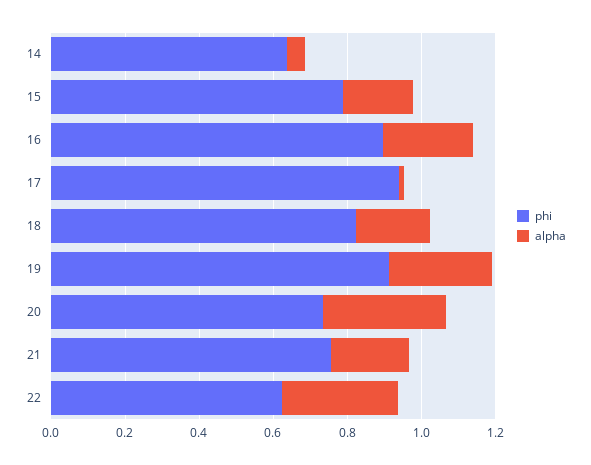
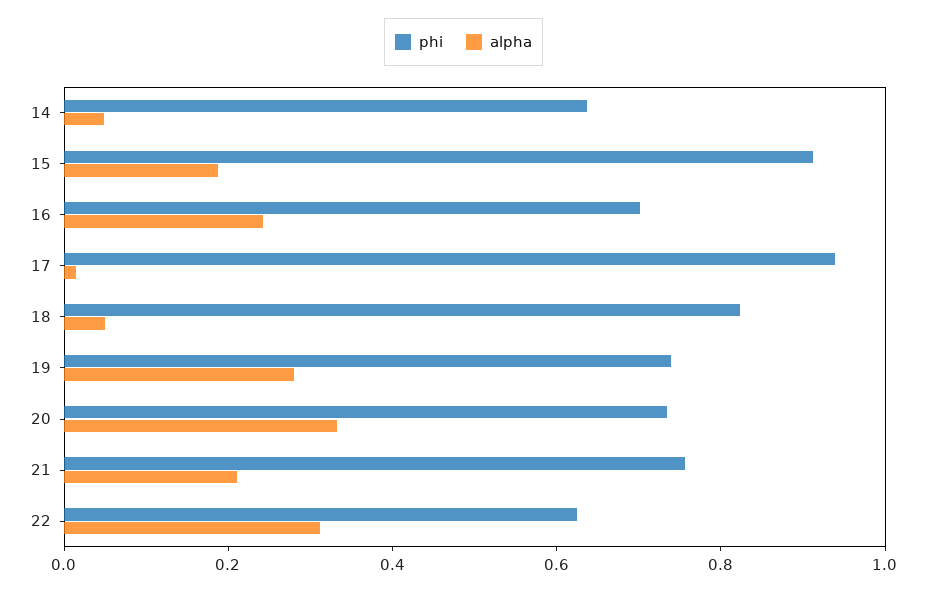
phi, 15: 0.8 -> 0.9
phi, 16: 0.9 -> 0.7
alpha, 18: 0.2 -> 0.05
phi, 19: 0.9 -> 0.75

